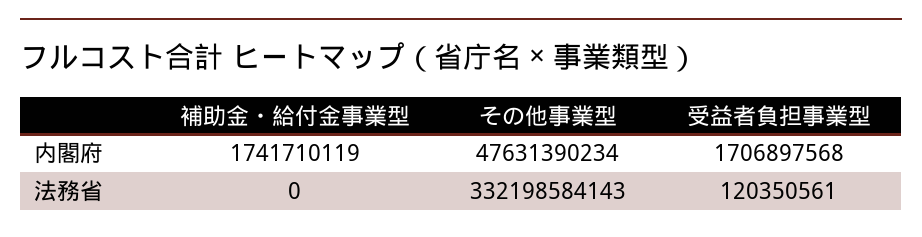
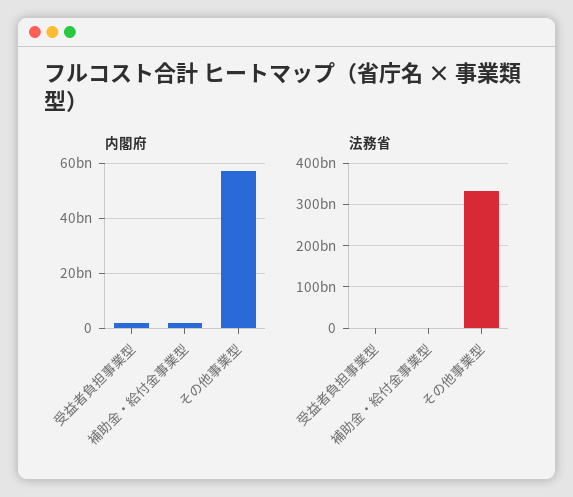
内閣府, その他事業型: 47631390234 -> 57500000000

